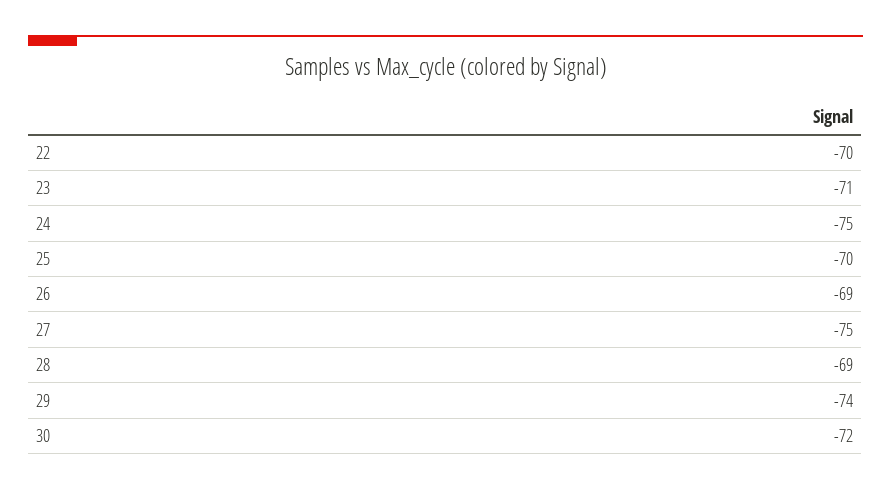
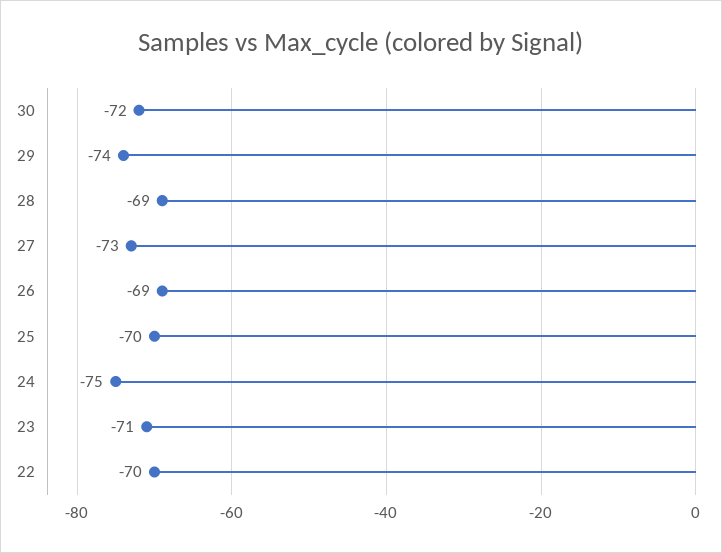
27: -75 -> -73

